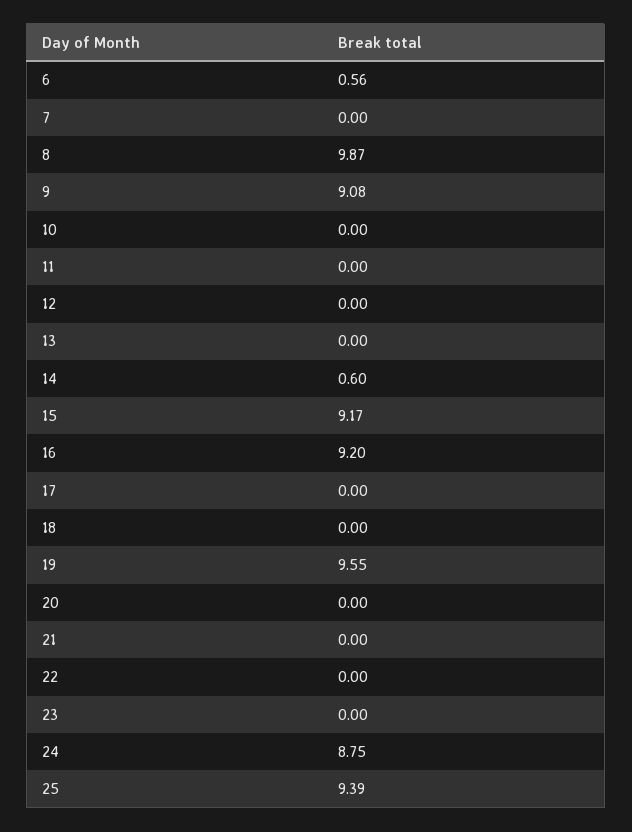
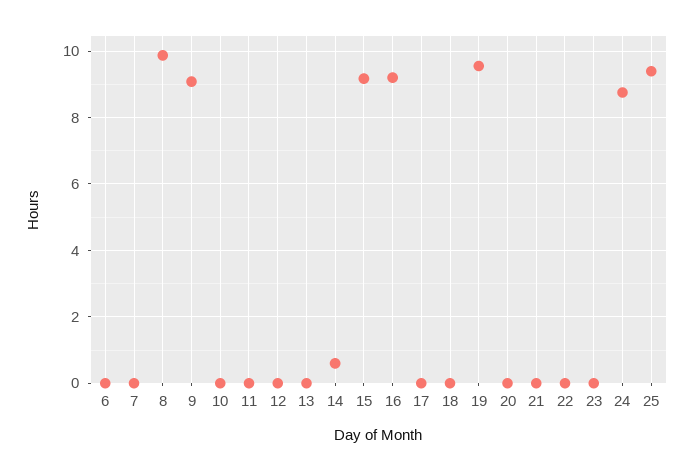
6: 0.56 -> 0

